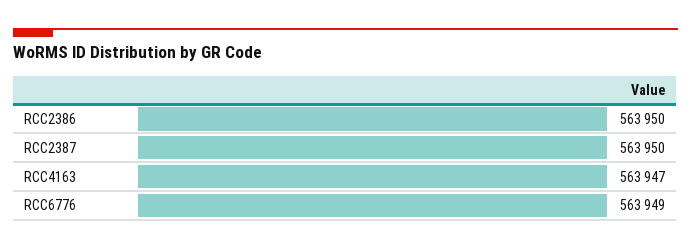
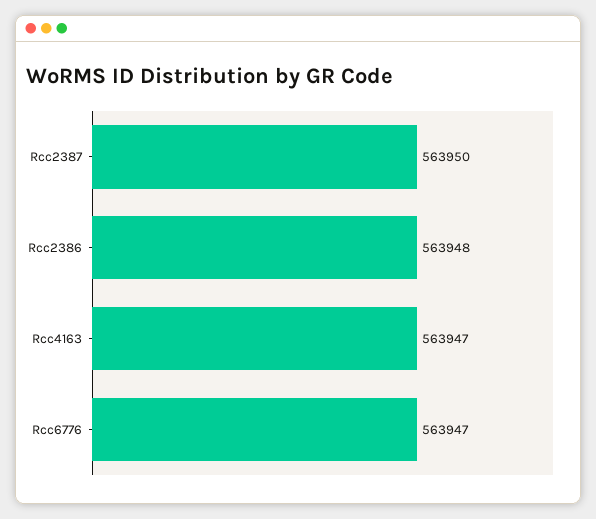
RCC2386: 563950 -> 563948
RCC6776: 563949 -> 563947

